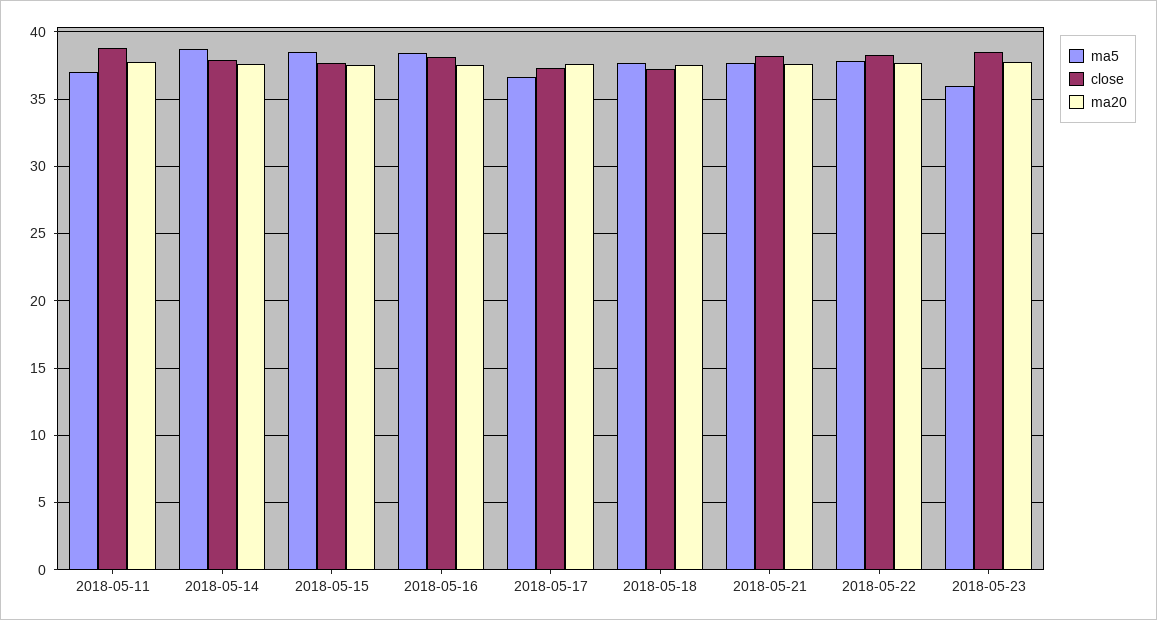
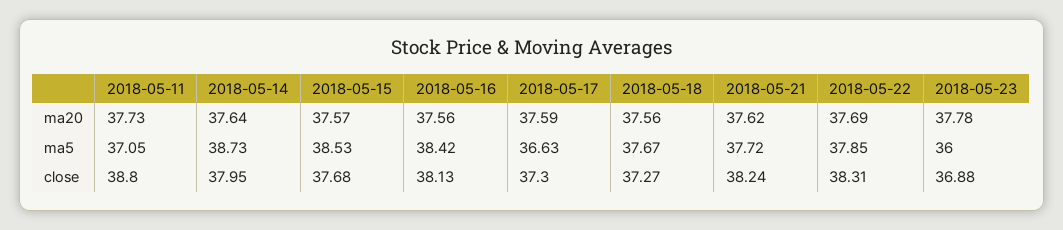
close, 2018-05-23: 38.5 -> 36.88

